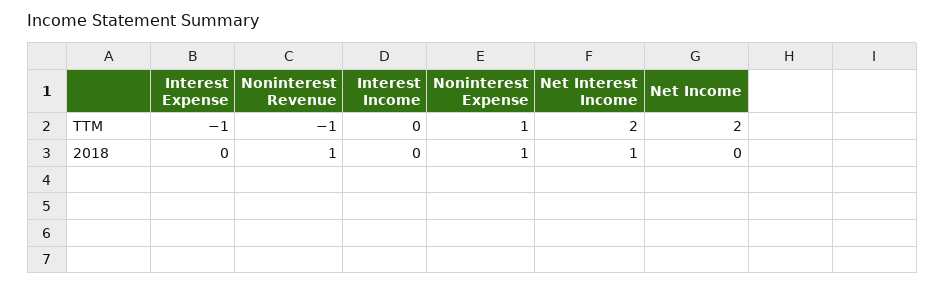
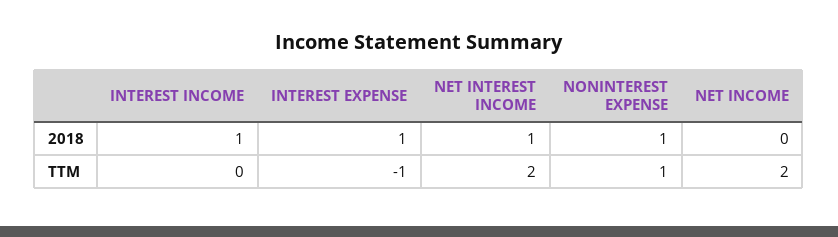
Noninterest Revenue, TTM: -1 -> none
Interest Expense, 2018: 0 -> 1
Noninterest Revenue, 2018: 1 -> none
Interest Income, 2018: 0 -> 1

